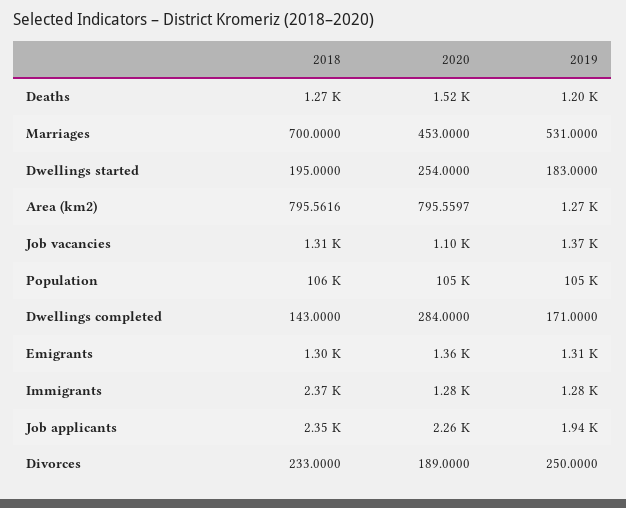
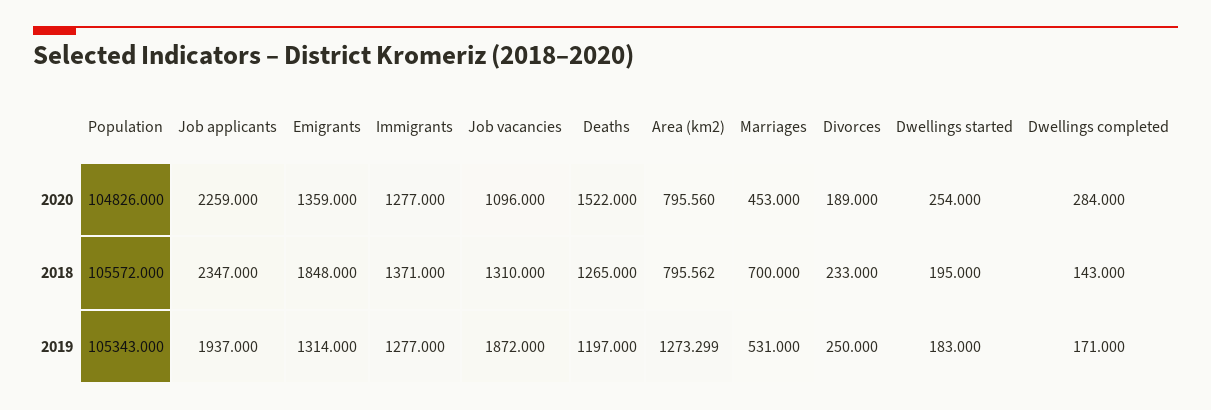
2019, Job vacancies: 1370 -> 1872
2018, Emigrants: 1300 -> 1848
2018, Immigrants: 2370 -> 1371

